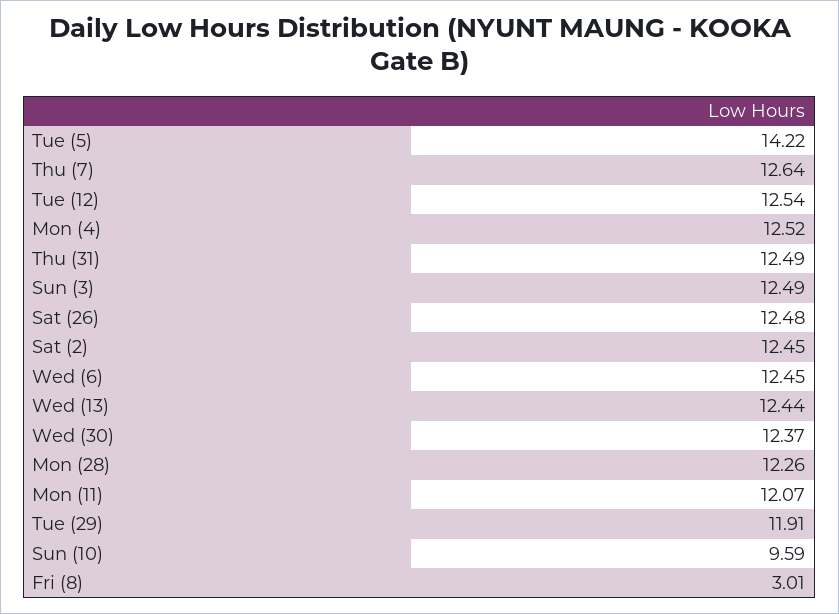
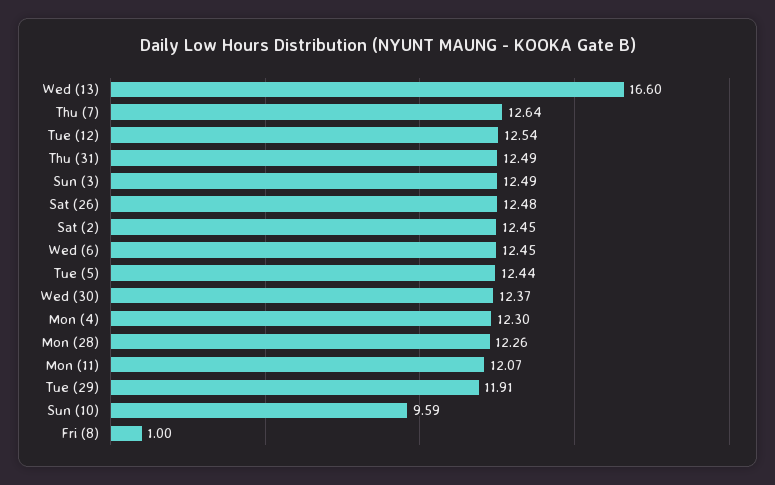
Tue (5): 14.22 -> 12.44
Mon (4): 12.52 -> 12.3
Wed (13): 12.44 -> 16.6
Fri (8): 3.01 -> 1

